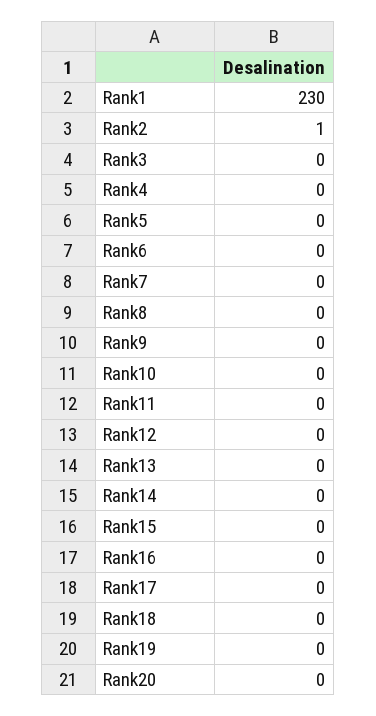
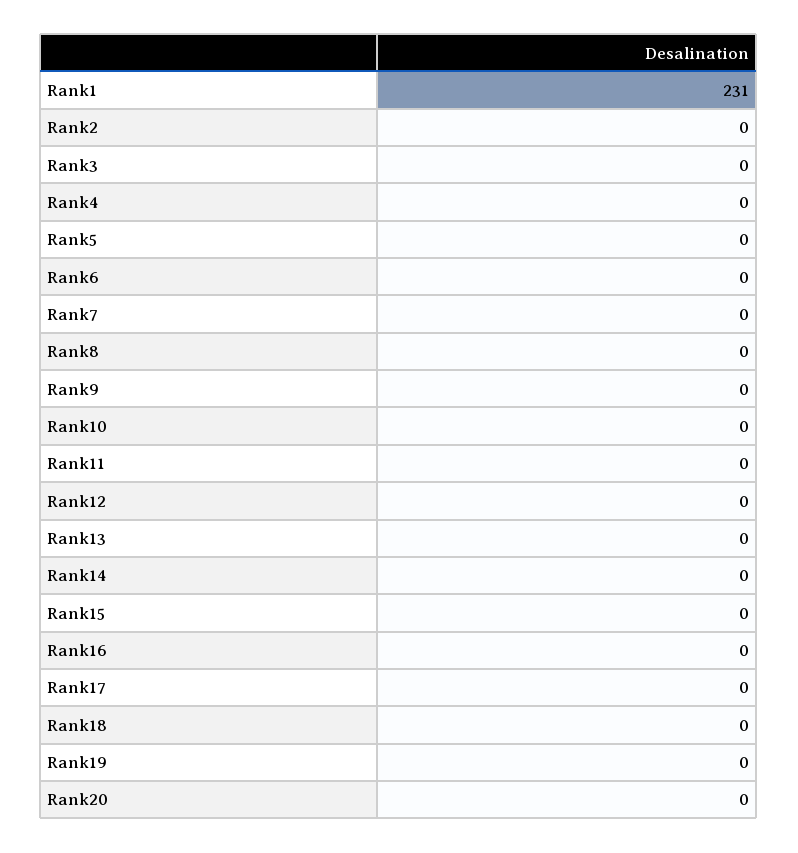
Rank1: 230 -> 231
Rank2: 1 -> 0

